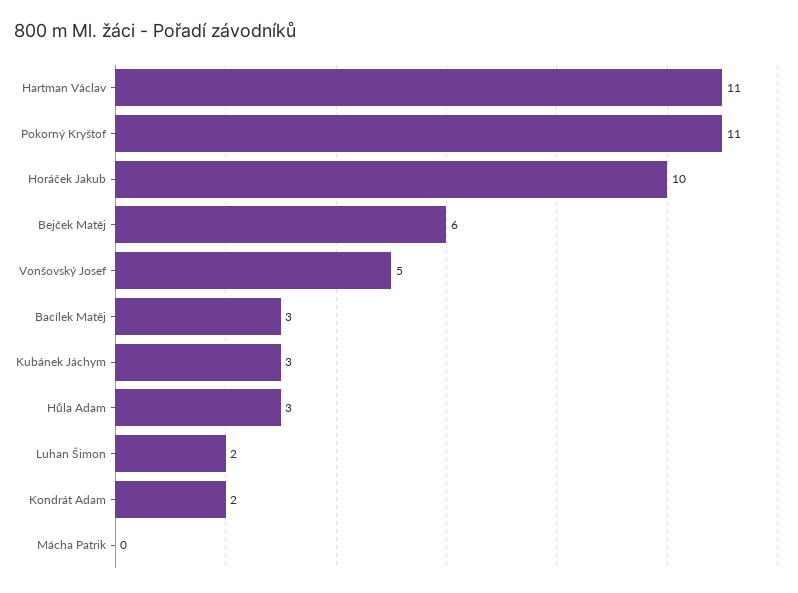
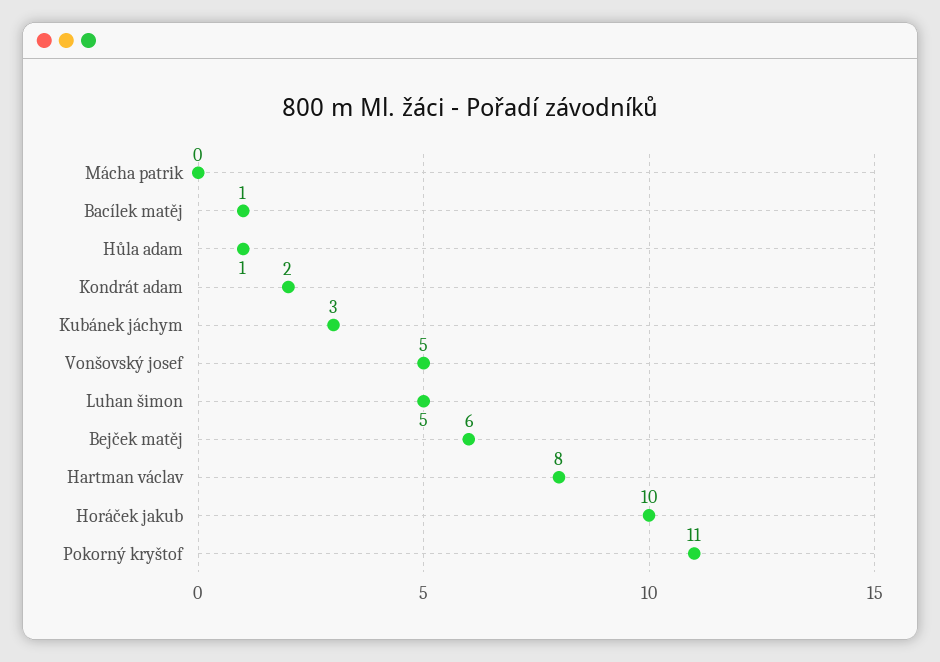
Hartman Václav: 11 -> 8
Bacílek Matěj: 3 -> 1
Hůla Adam: 3 -> 1
Luhan Šimon: 2 -> 5

